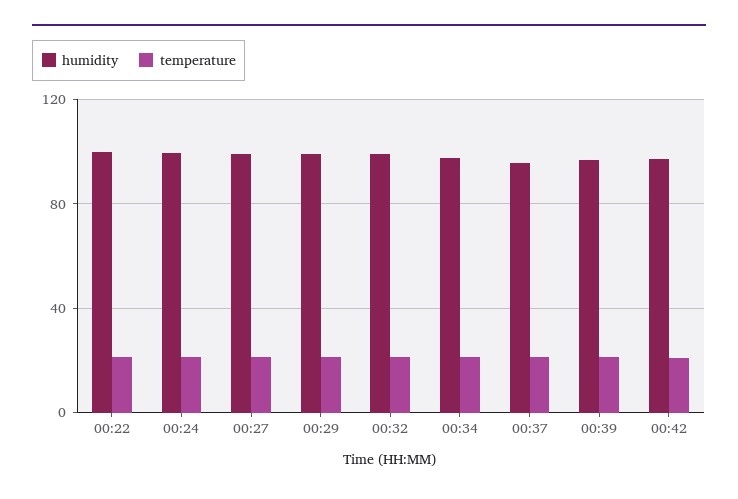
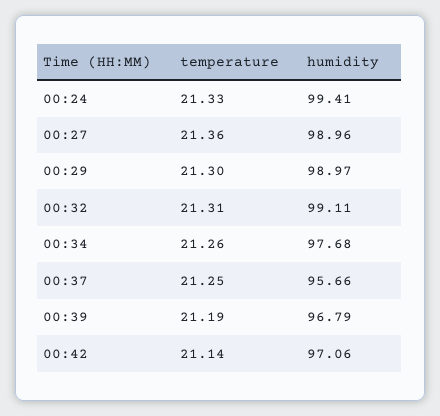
humidity, 00:22: 100 -> none
temperature, 00:22: 20 -> none

